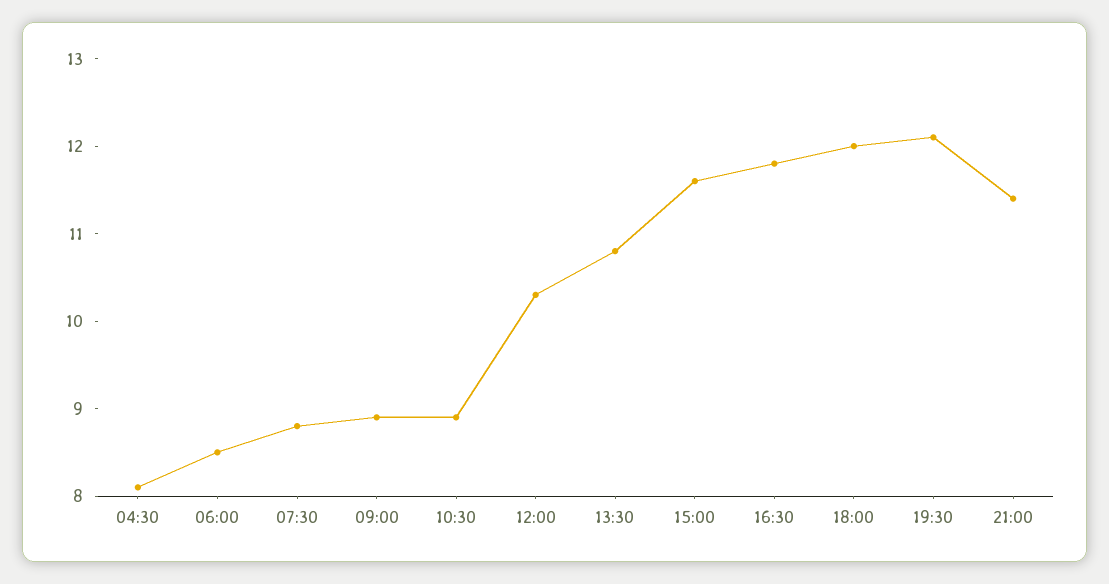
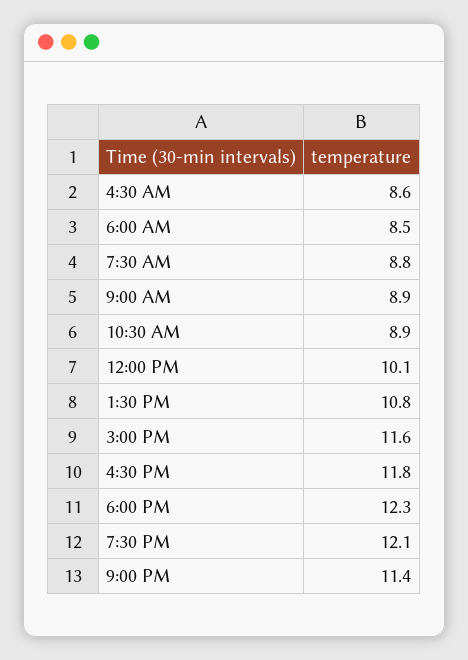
04:30: 8.1 -> 8.6
12:00: 10.3 -> 10.1
18:00: 12 -> 12.3

